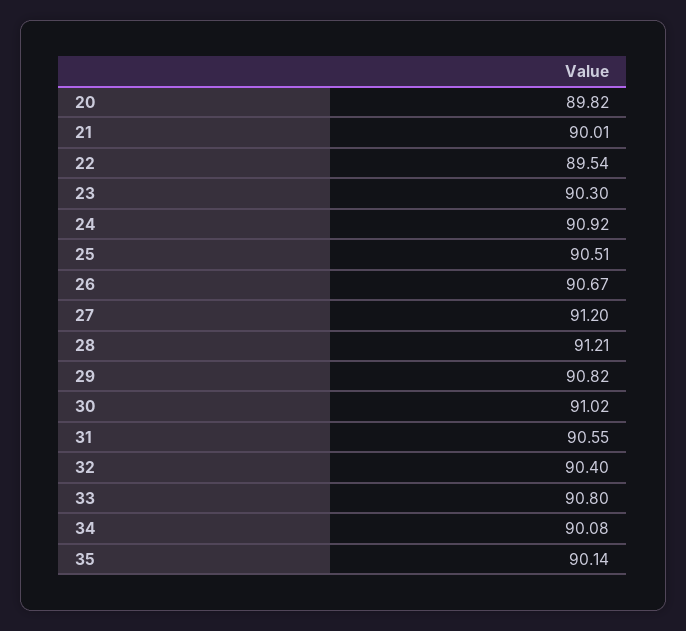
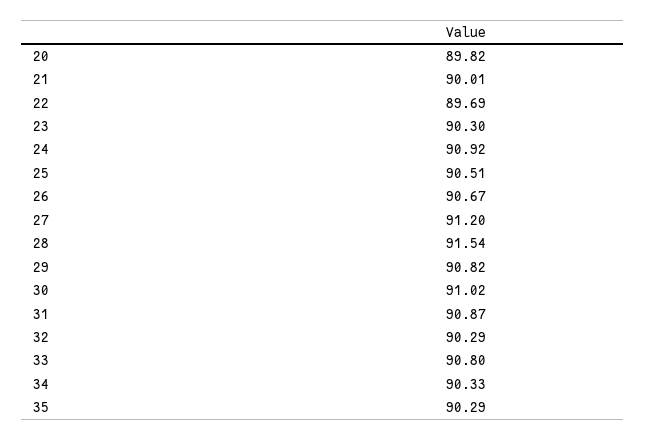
22: 89.54 -> 89.69
28: 91.21 -> 91.54
31: 90.55 -> 90.87
32: 90.4 -> 90.29
34: 90.08 -> 90.33
35: 90.14 -> 90.29

